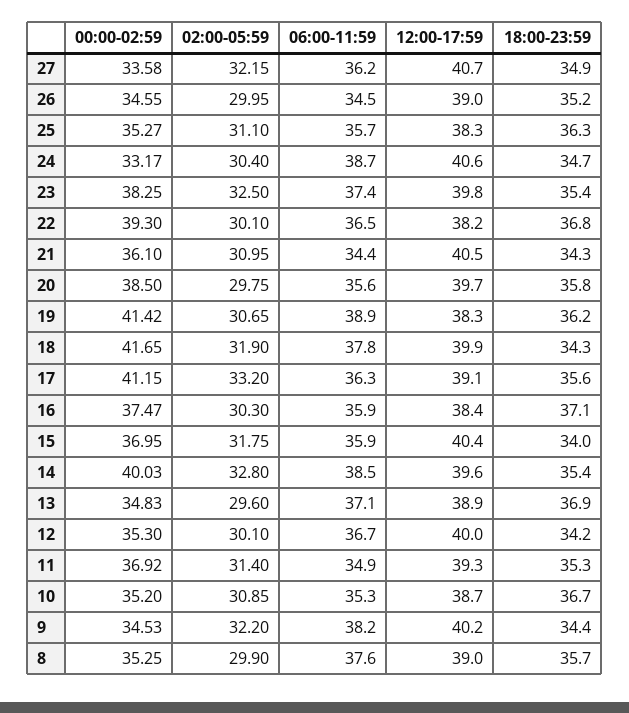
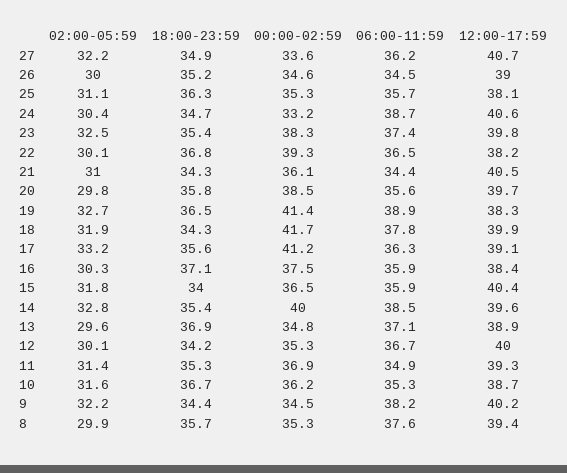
12:00-17:59, 25: 38.3 -> 38.1
02:00-05:59, 19: 30.65 -> 32.7
18:00-23:59, 19: 36.2 -> 36.5
00:00-02:59, 15: 36.95 -> 36.5
00:00-02:59, 10: 35.2 -> 36.2
02:00-05:59, 10: 30.85 -> 31.6
12:00-17:59, 8: 39 -> 39.4

